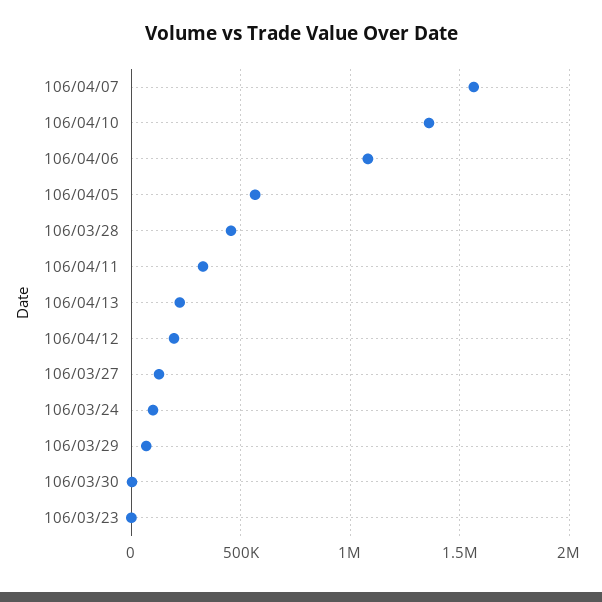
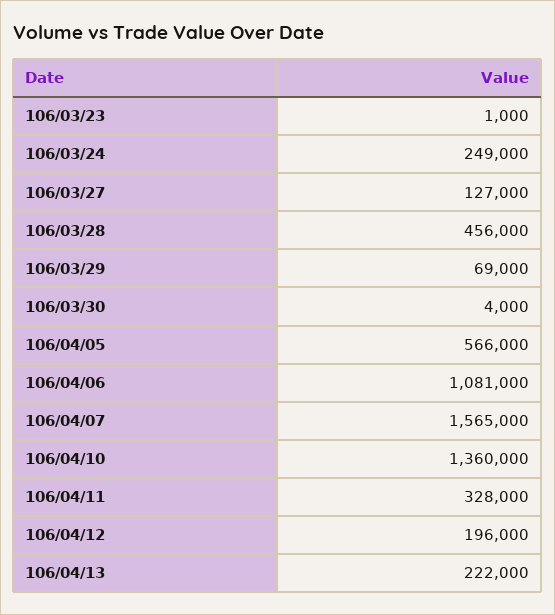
106/03/24: 100000 -> 249000

